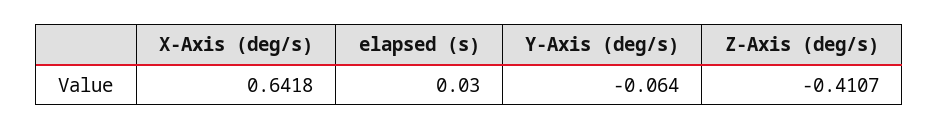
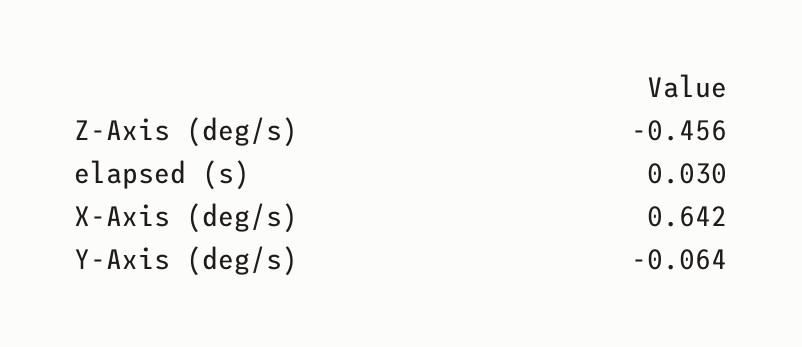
Z-Axis (deg/s): -0.4107 -> -0.456

